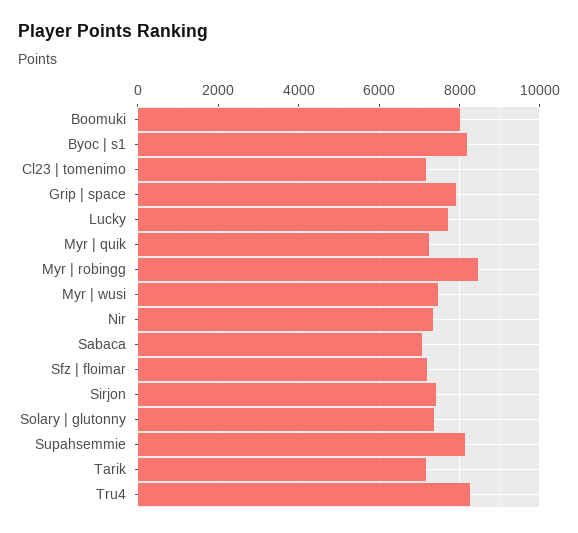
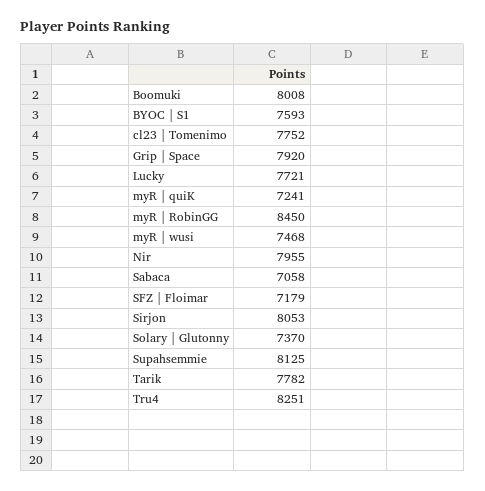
Byoc | s1: 8200 -> 7593
Cl23 | tomenimo: 7200 -> 7752
Nir: 7400 -> 7955
Sirjon: 7400 -> 8053
Tarik: 7200 -> 7782

